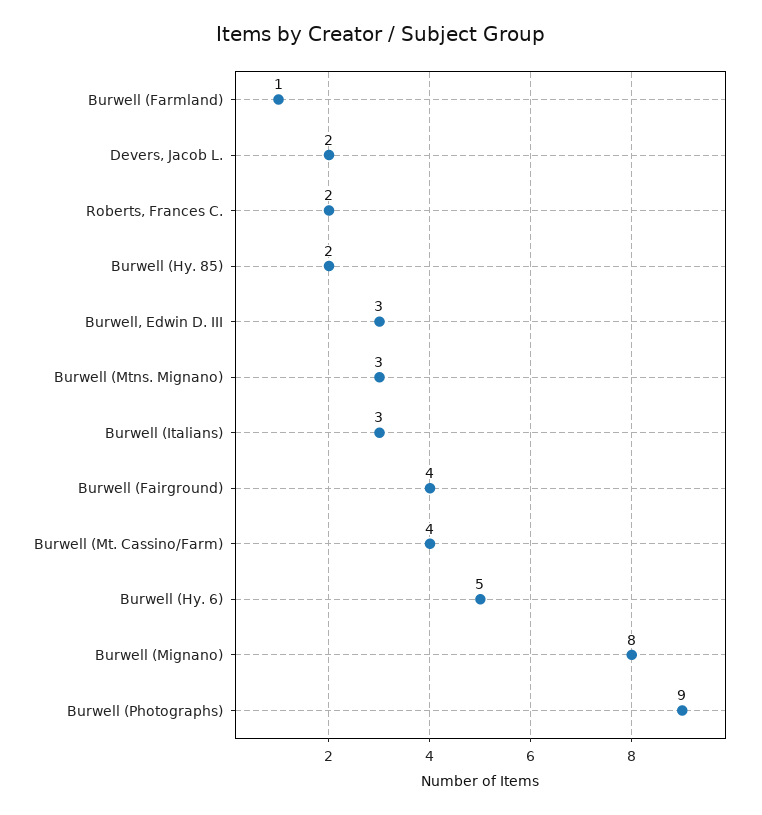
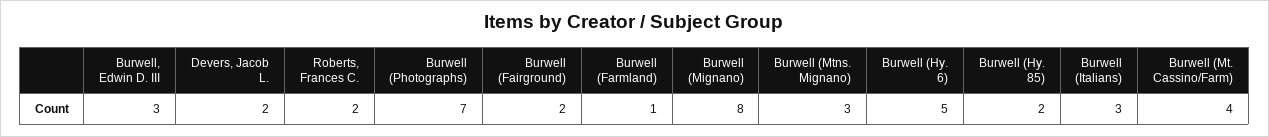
Burwell (Fairground): 4 -> 2
Burwell (Photographs): 9 -> 7

